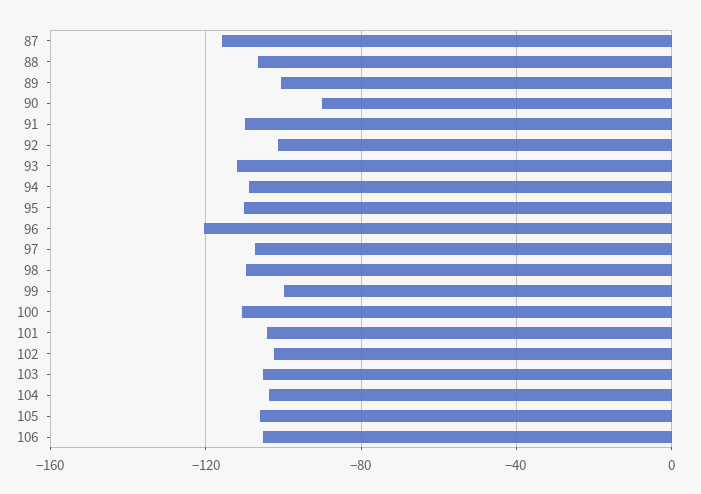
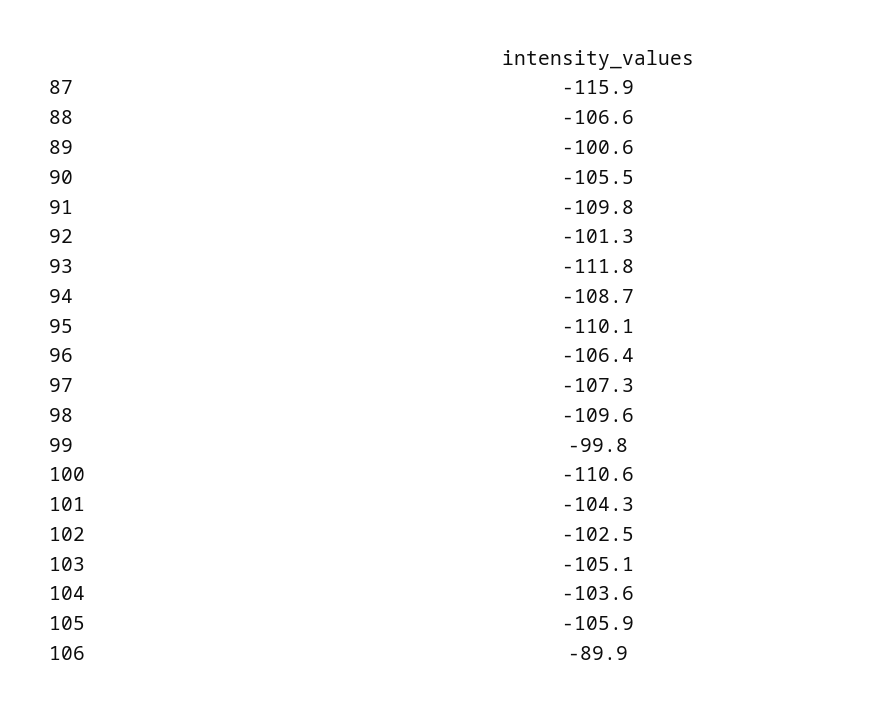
90: -90 -> -105.5
96: -120 -> -106.4
106: -105 -> -89.9

